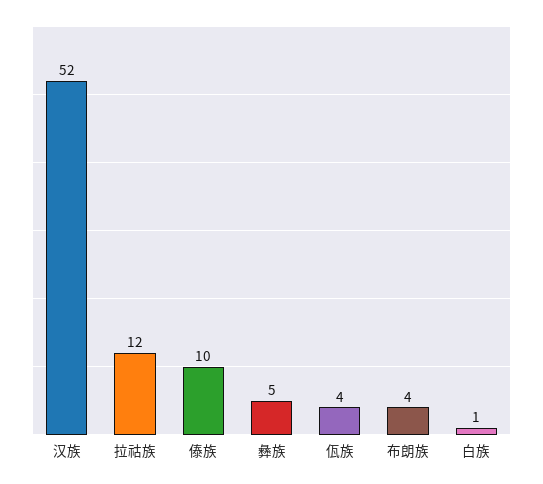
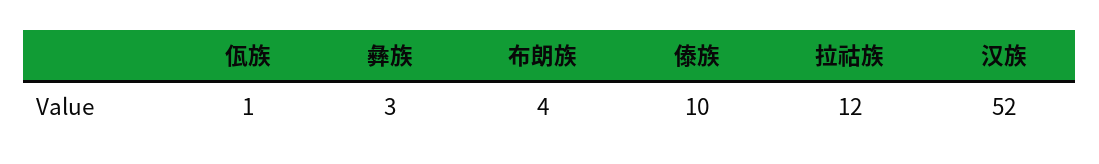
彝族: 5 -> 3
佤族: 4 -> 1
白族: 1 -> none

